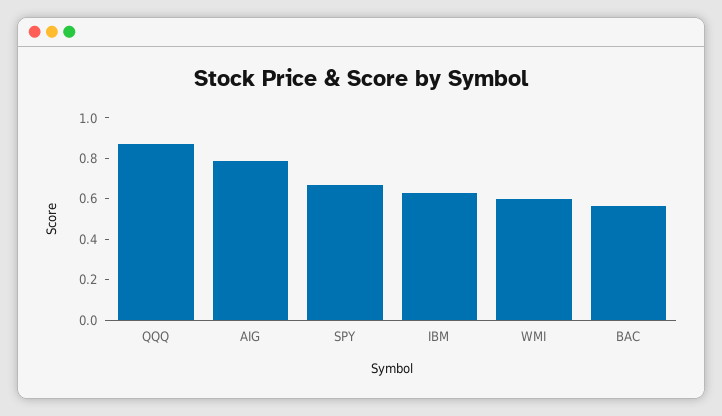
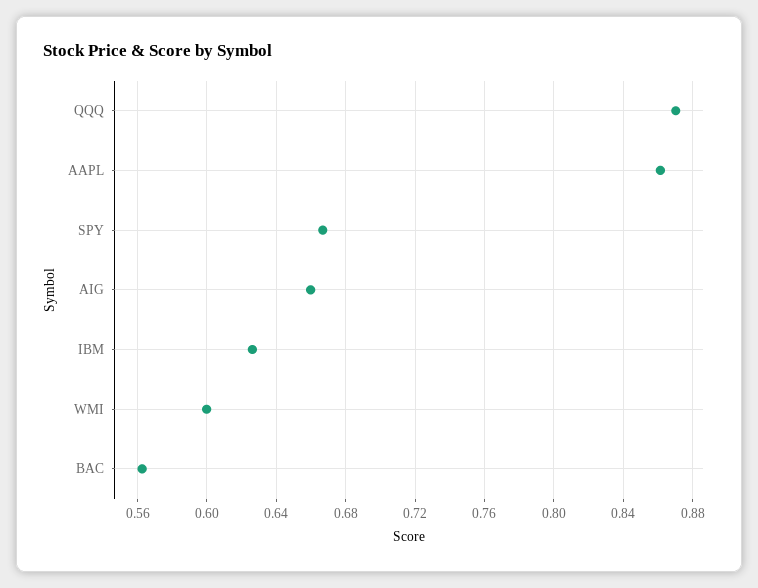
AIG: 0.8 -> 0.66
AAPL: none -> 0.86

